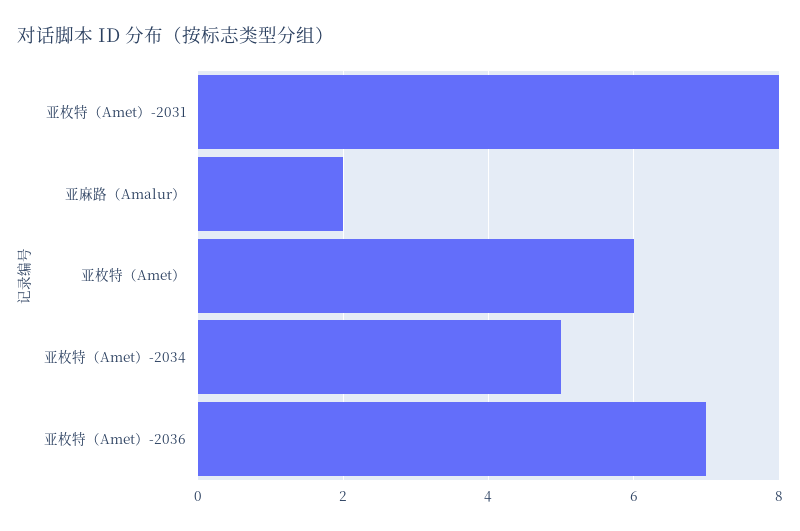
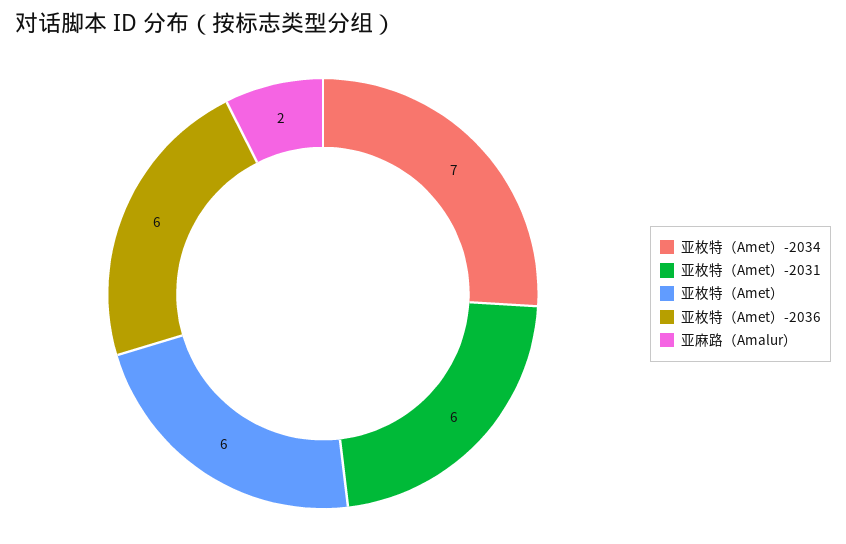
亚枚特（Amet）-2031: 8 -> 6
亚枚特（Amet）-2034: 5 -> 7
亚枚特（Amet）-2036: 7 -> 6

